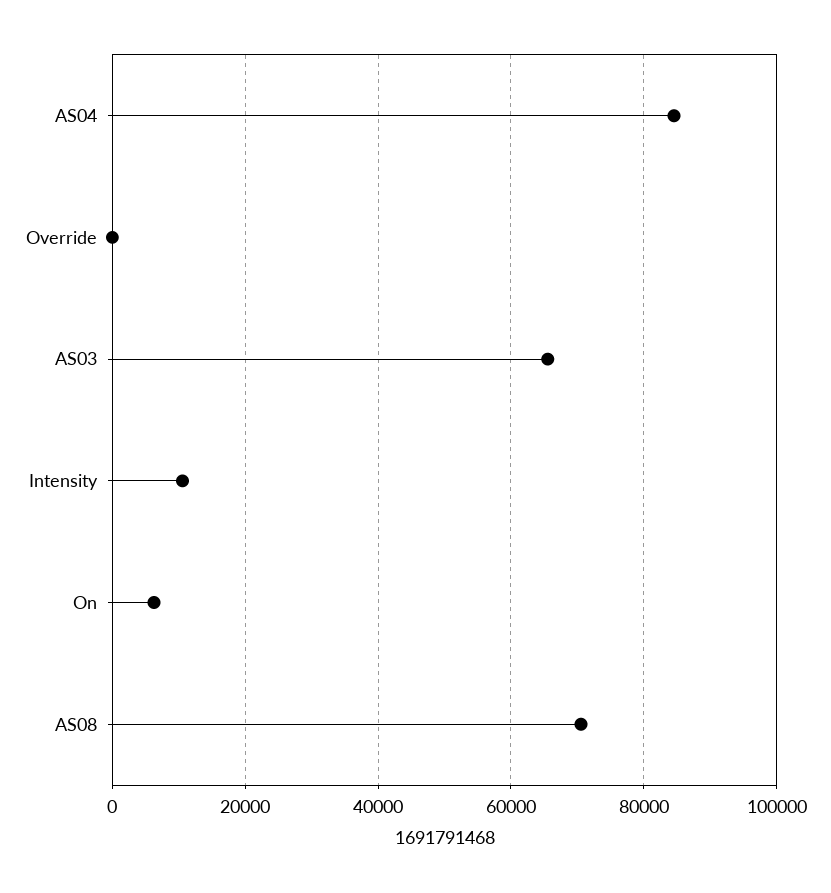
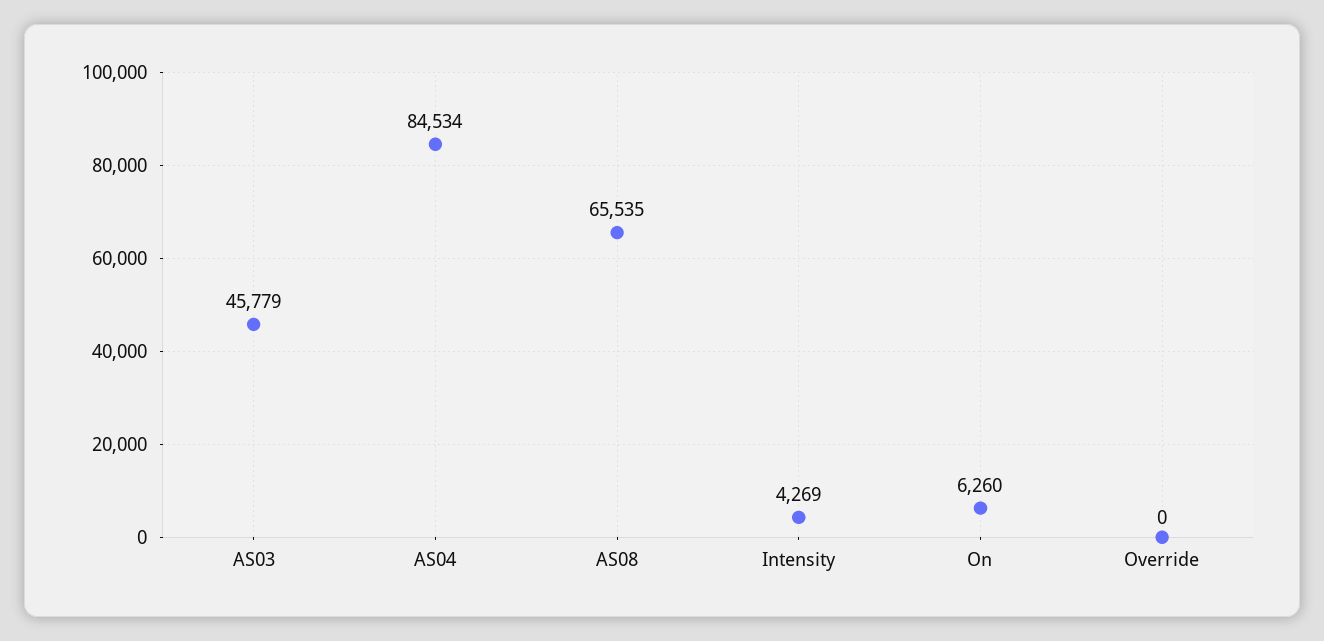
AS03: 66000 -> 45779
Intensity: 10000 -> 4269
AS08: 70000 -> 65535

